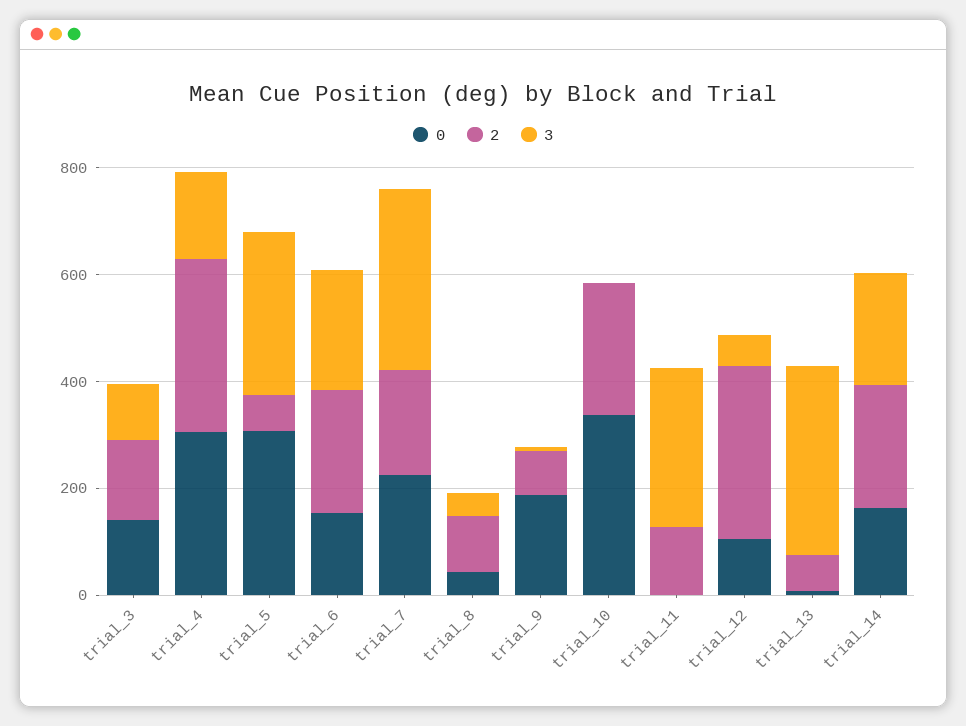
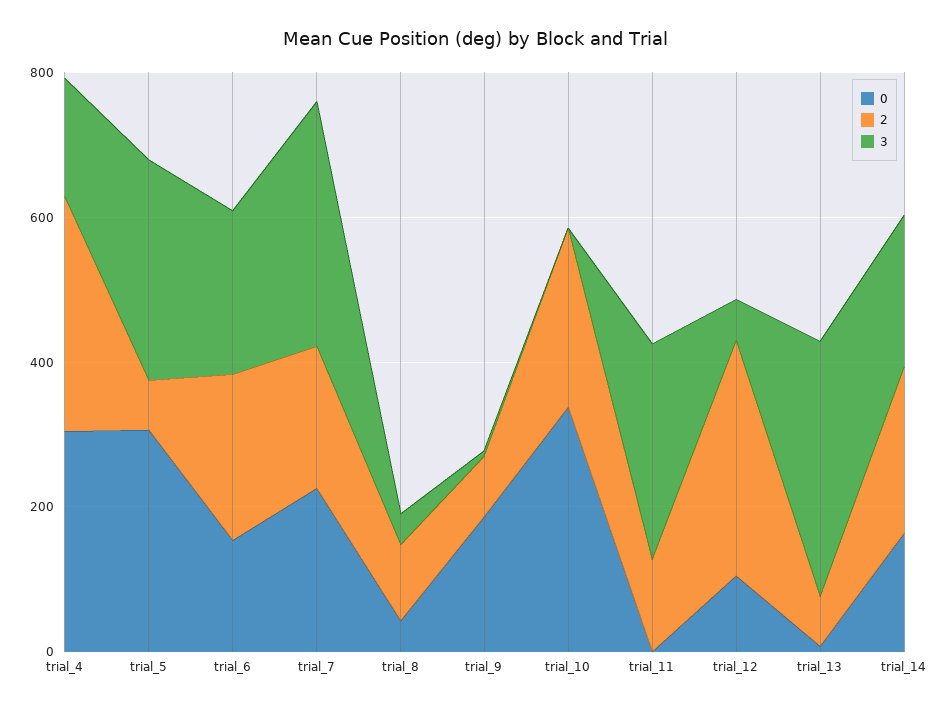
0, trial_3: 150 -> none
2, trial_3: 150 -> none
3, trial_3: 100 -> none

